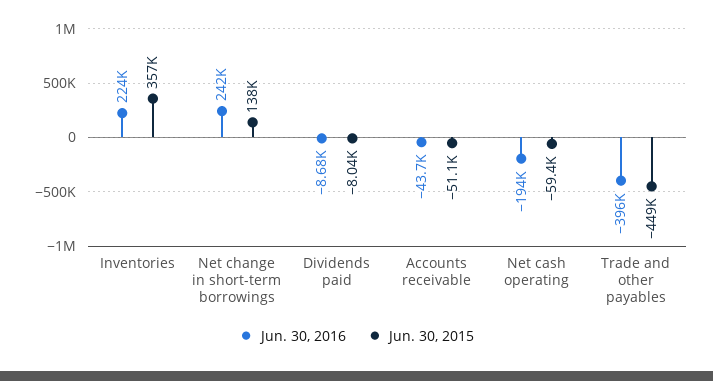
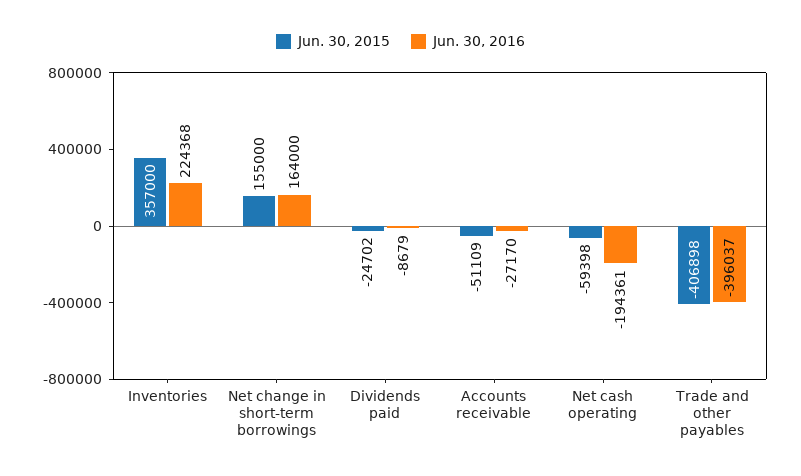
Jun. 30, 2016, Net change in short-term borrowings: 242000 -> 164000
Jun. 30, 2015, Net change in short-term borrowings: 138000 -> 155000
Jun. 30, 2015, Dividends paid: -8040 -> -24702
Jun. 30, 2016, Accounts receivable: -43700 -> -27170
Jun. 30, 2015, Trade and other payables: -449000 -> -406898

